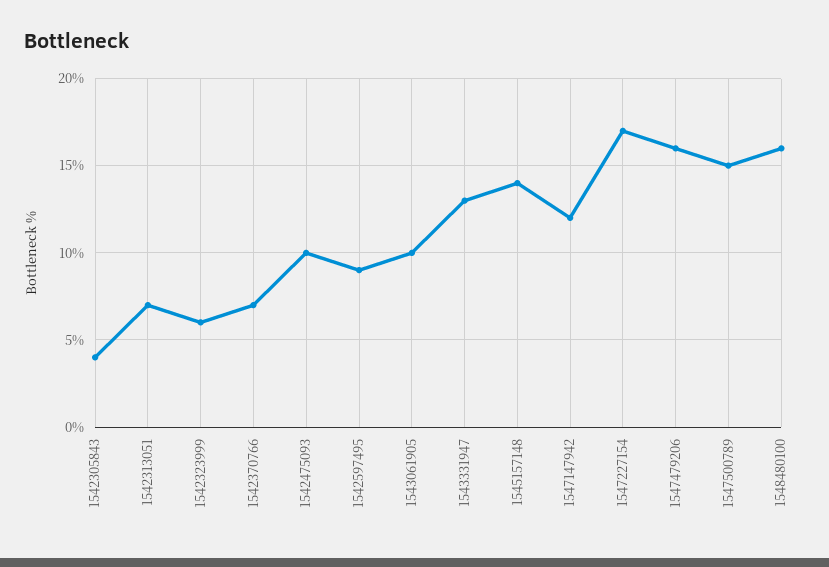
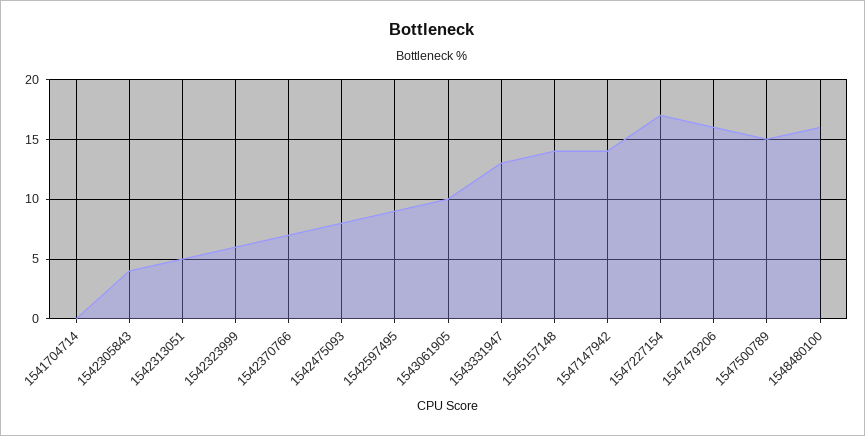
1542313051: 7 -> 5
1542475093: 10 -> 8
1547147942: 12 -> 14
1541704714: none -> 0

